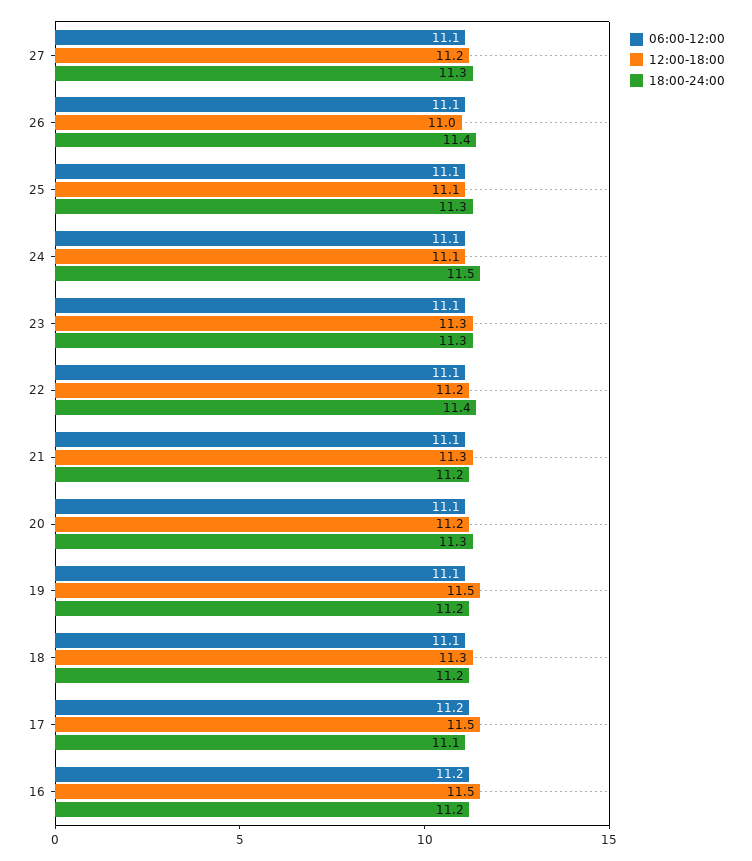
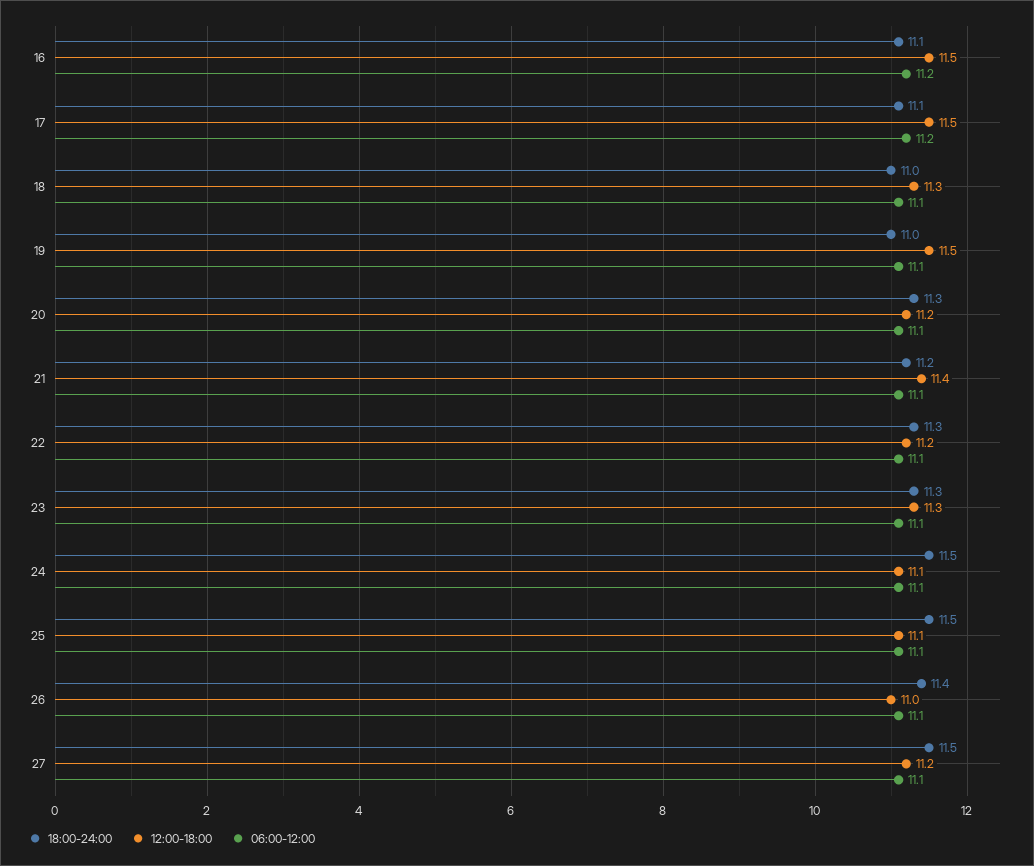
18:00-24:00, 27: 11.3 -> 11.5
18:00-24:00, 25: 11.3 -> 11.5
18:00-24:00, 22: 11.4 -> 11.3
12:00-18:00, 21: 11.3 -> 11.4
18:00-24:00, 19: 11.2 -> 11
18:00-24:00, 18: 11.2 -> 11
18:00-24:00, 16: 11.2 -> 11.1

